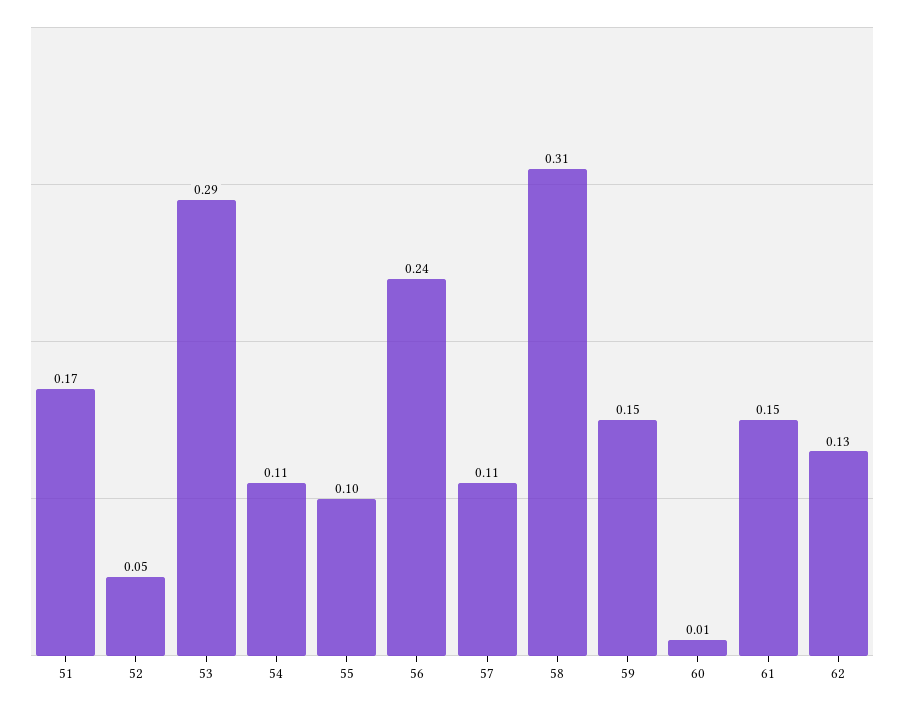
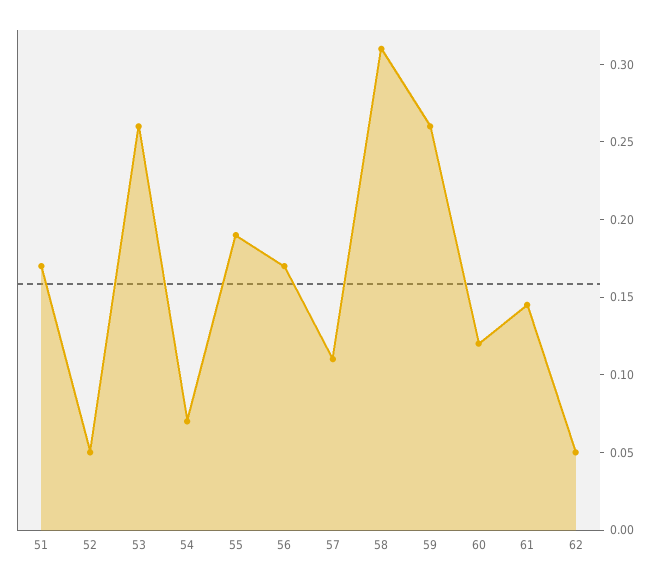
53: 0.29 -> 0.26
54: 0.11 -> 0.07
55: 0.1 -> 0.19
56: 0.24 -> 0.17
59: 0.15 -> 0.26
60: 0.01 -> 0.12
62: 0.13 -> 0.05

